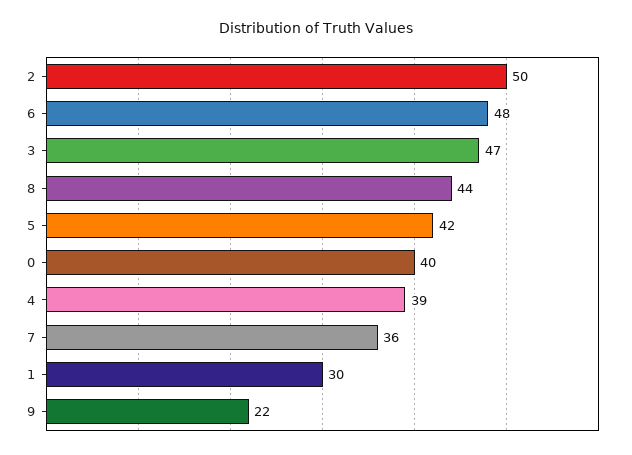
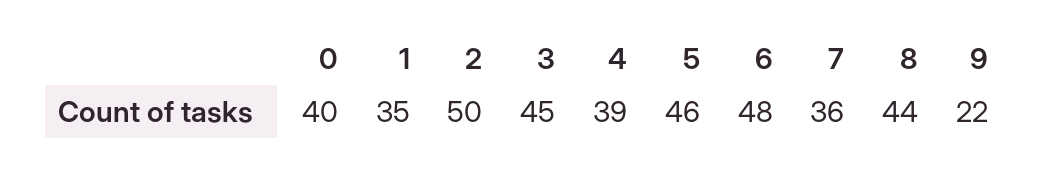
3: 47 -> 45
5: 42 -> 46
1: 30 -> 35

